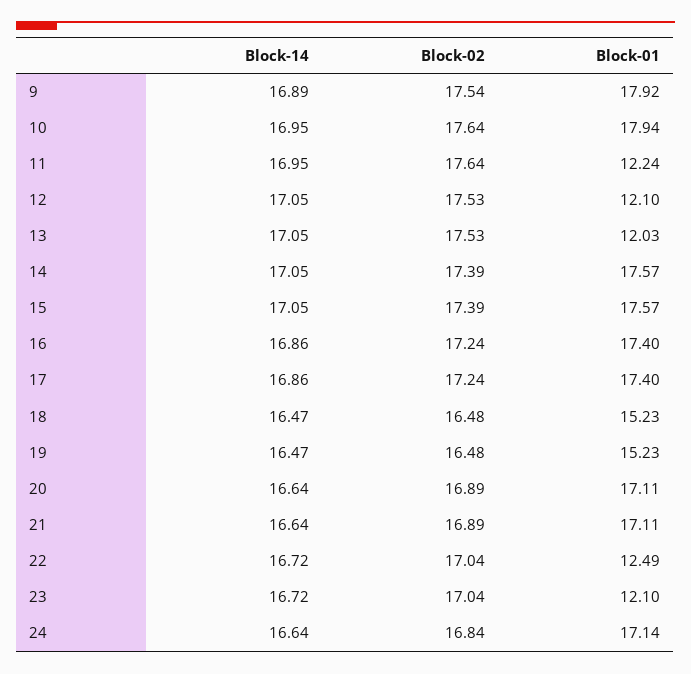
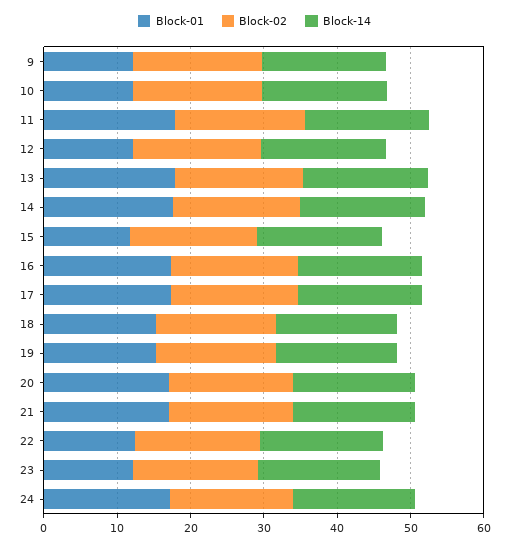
Block-01, 9: 17.92 -> 12
Block-01, 10: 17.94 -> 12
Block-01, 11: 12.24 -> 18
Block-01, 13: 12.03 -> 18
Block-01, 15: 17.57 -> 12

